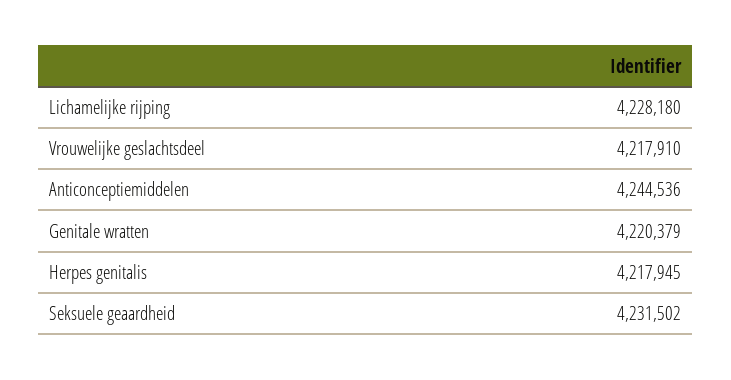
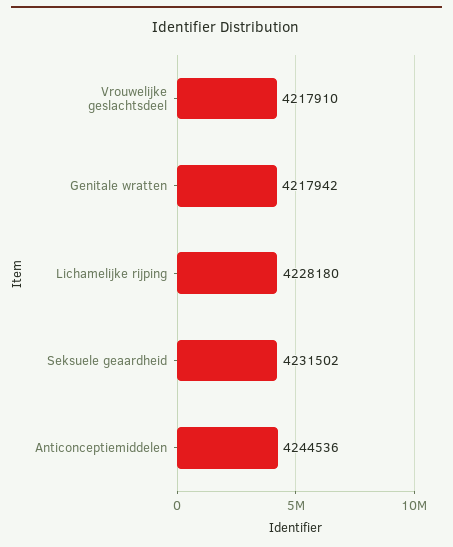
Genitale wratten: 4220379 -> 4217942
Herpes genitalis: 4217945 -> none

